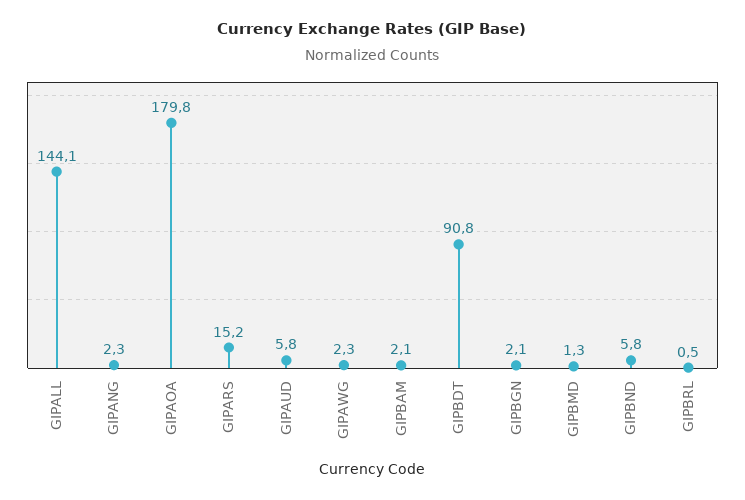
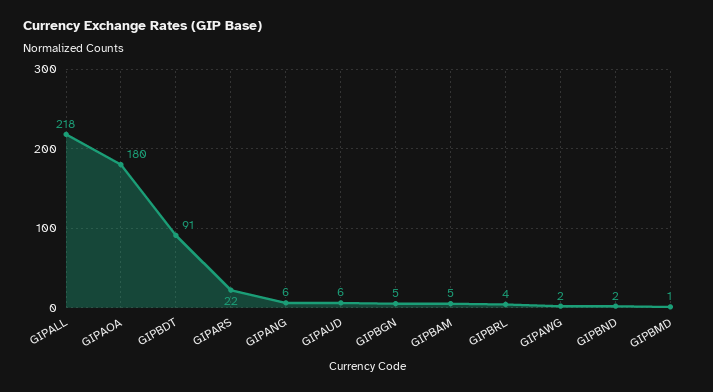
GIPALL: 144.1 -> 218
GIPANG: 2.3 -> 6
GIPARS: 15.2 -> 22
GIPBAM: 2.1 -> 5
GIPBGN: 2.1 -> 5
GIPBND: 5.8 -> 2
GIPBRL: 0.5 -> 4

